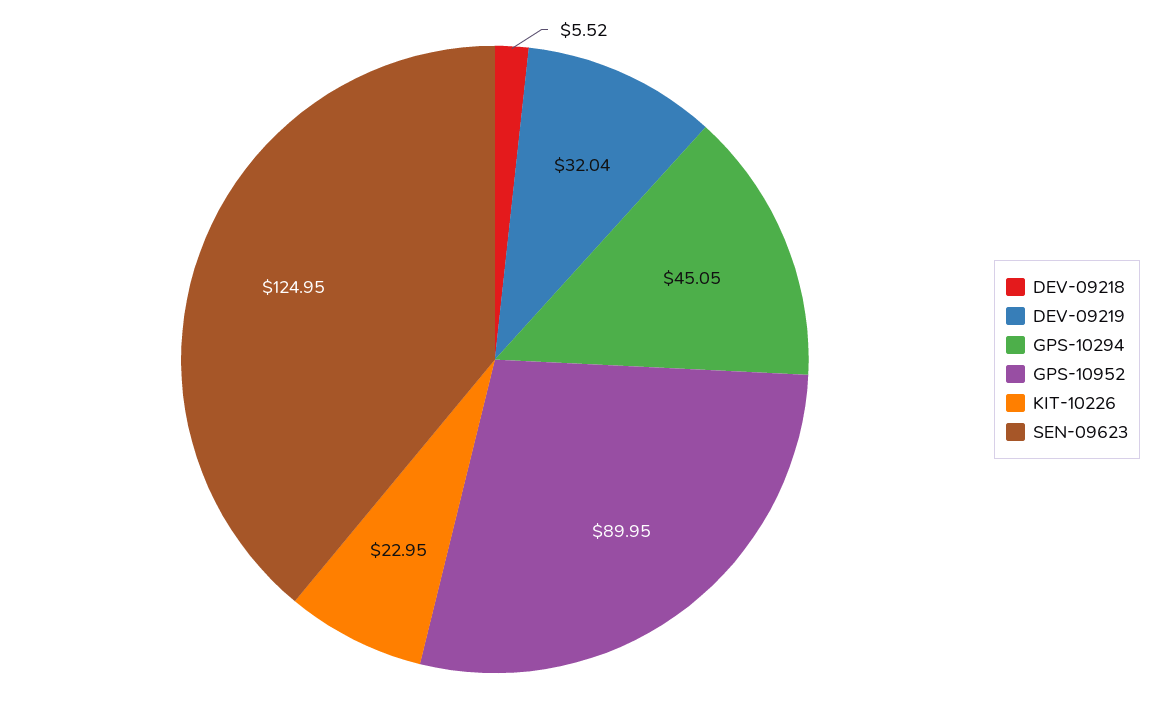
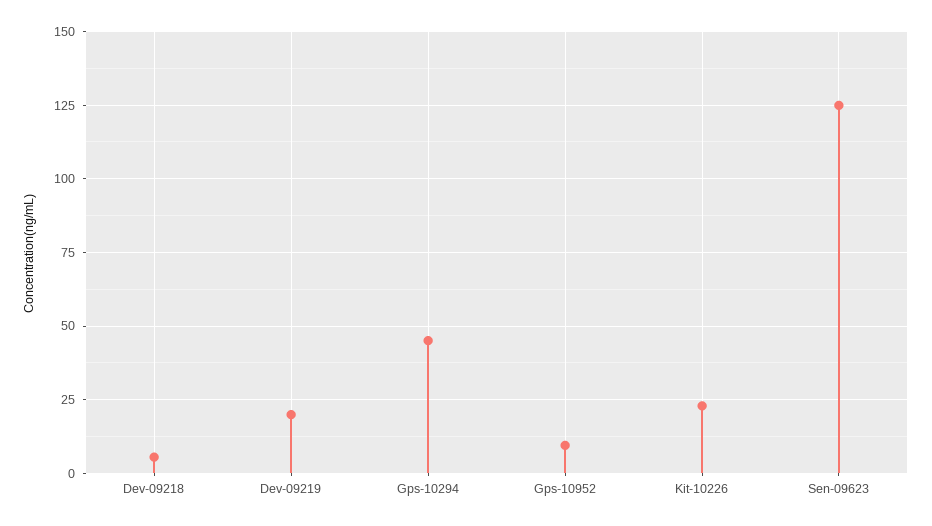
DEV-09219: 32.04 -> 20
GPS-10952: 89.95 -> 10

